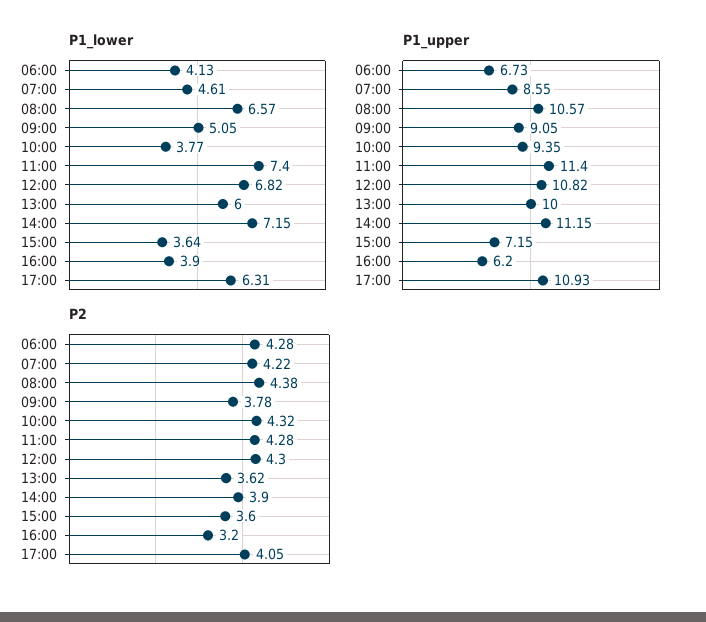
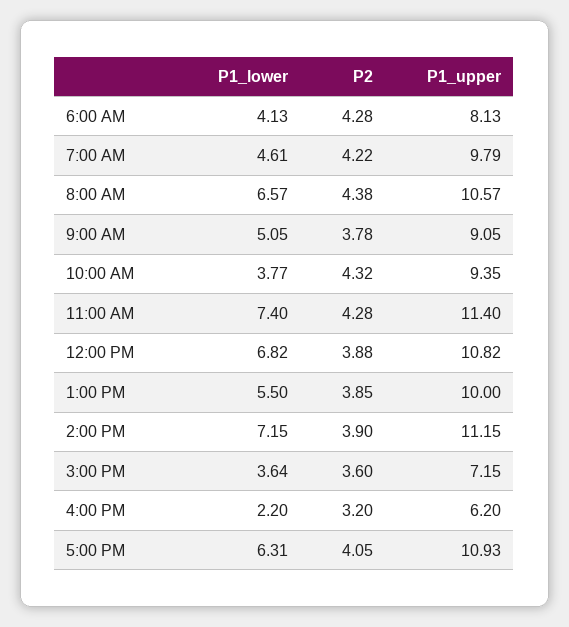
P1_lower, 13:00: 6 -> 5.5
P1_lower, 16:00: 3.9 -> 2.2
P1_upper, 06:00: 6.73 -> 8.13
P1_upper, 07:00: 8.55 -> 9.79
P2, 12:00: 4.3 -> 3.88
P2, 13:00: 3.62 -> 3.85

